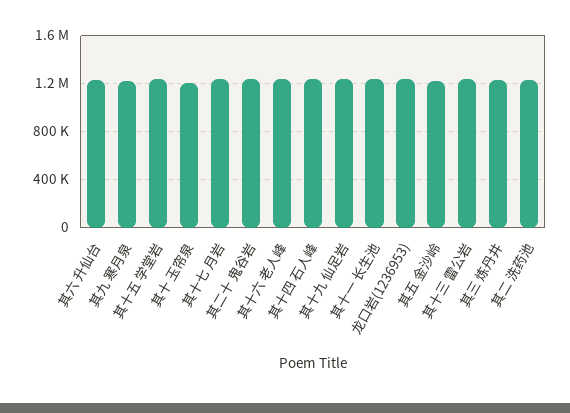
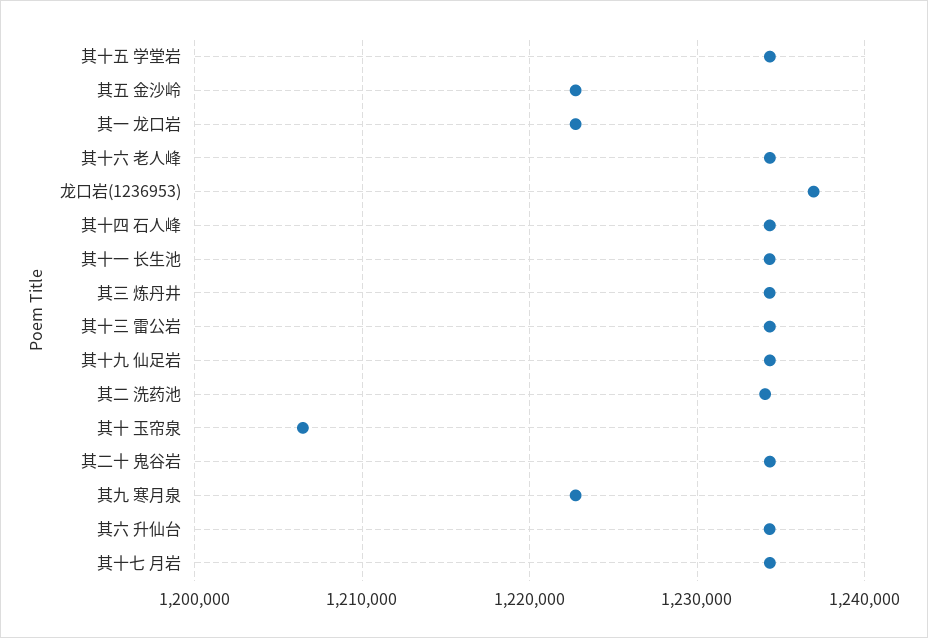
其一 龙口岩: none -> 1223000

